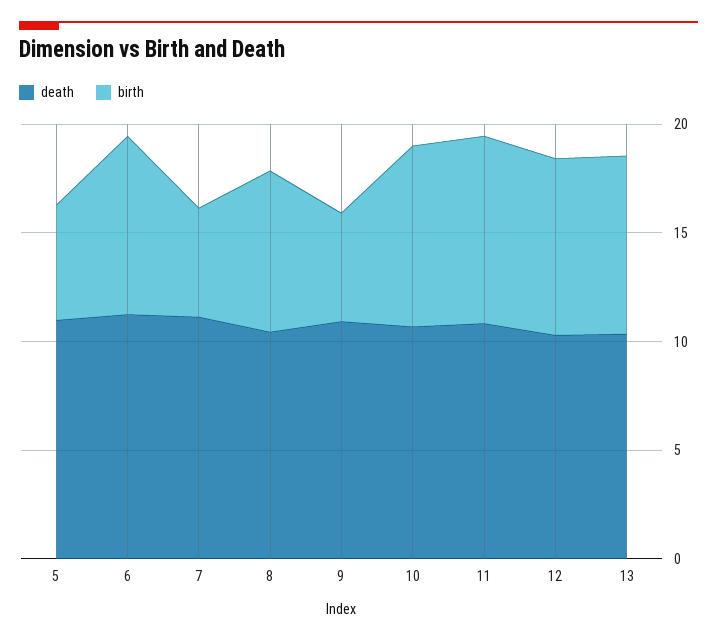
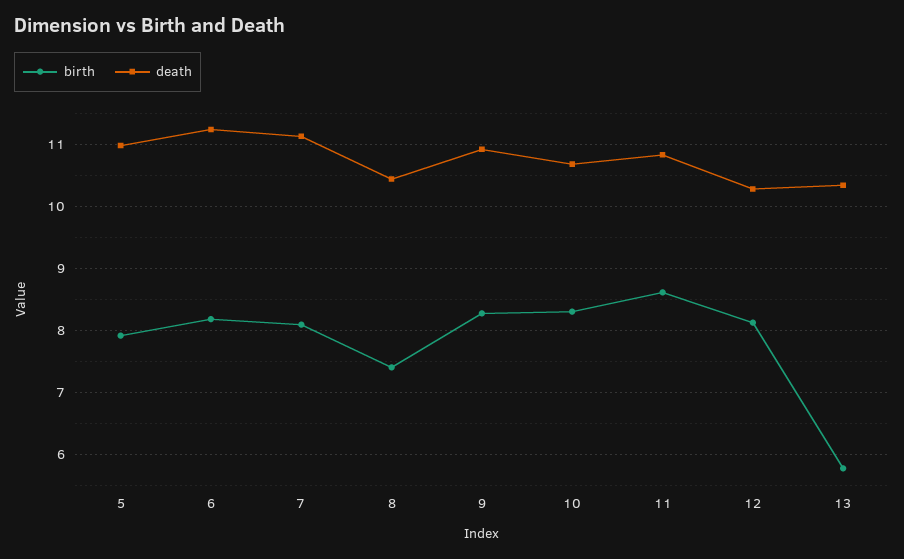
birth, 5: 5 -> 7.9
birth, 7: 5 -> 8.1
birth, 9: 5 -> 8.3
birth, 13: 8 -> 5.8

